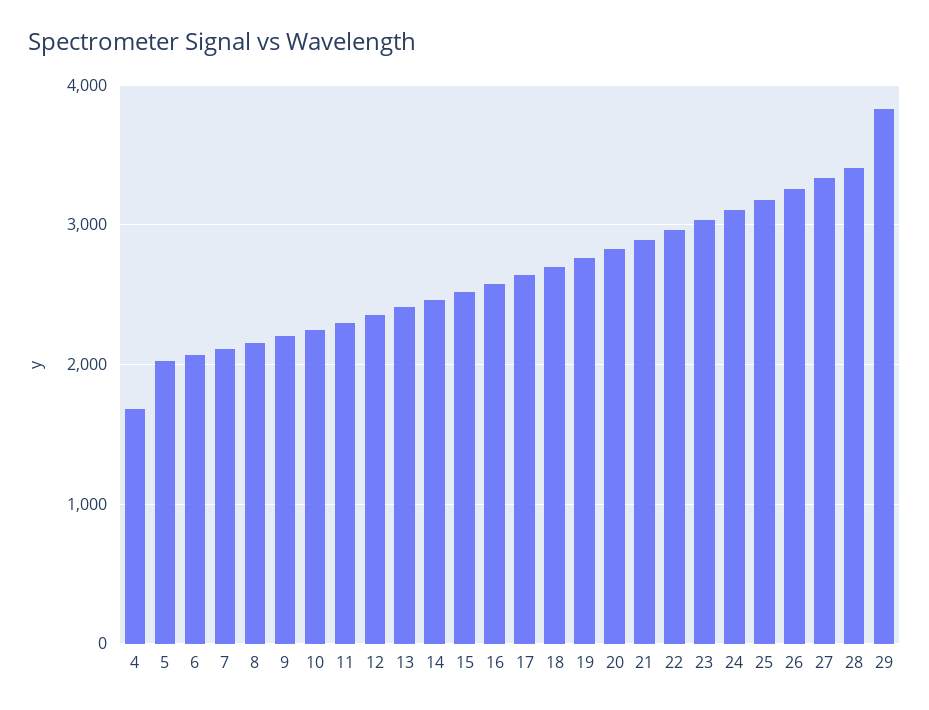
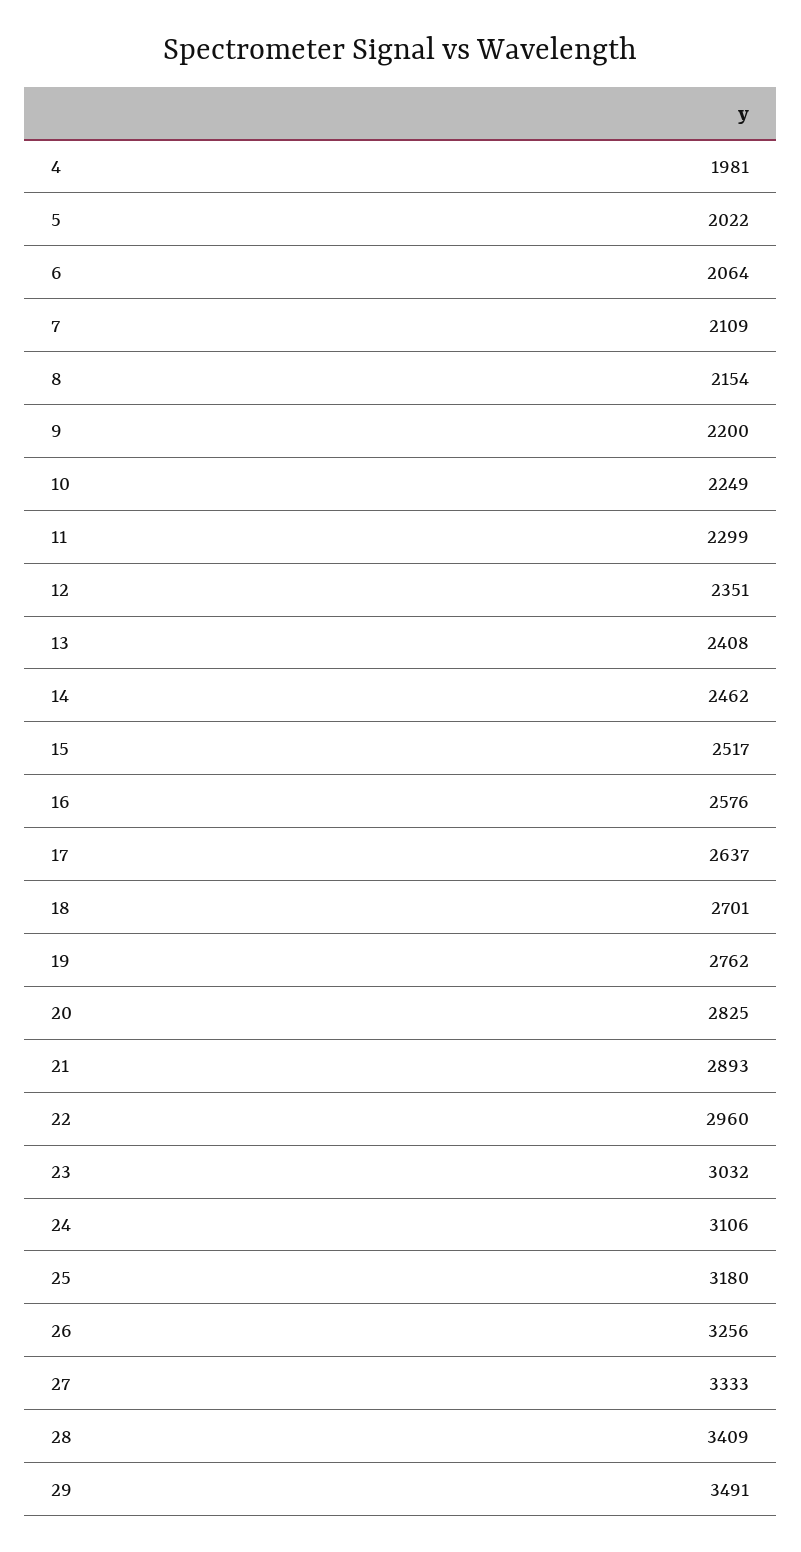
4: 1700 -> 1981
29: 3800 -> 3491

